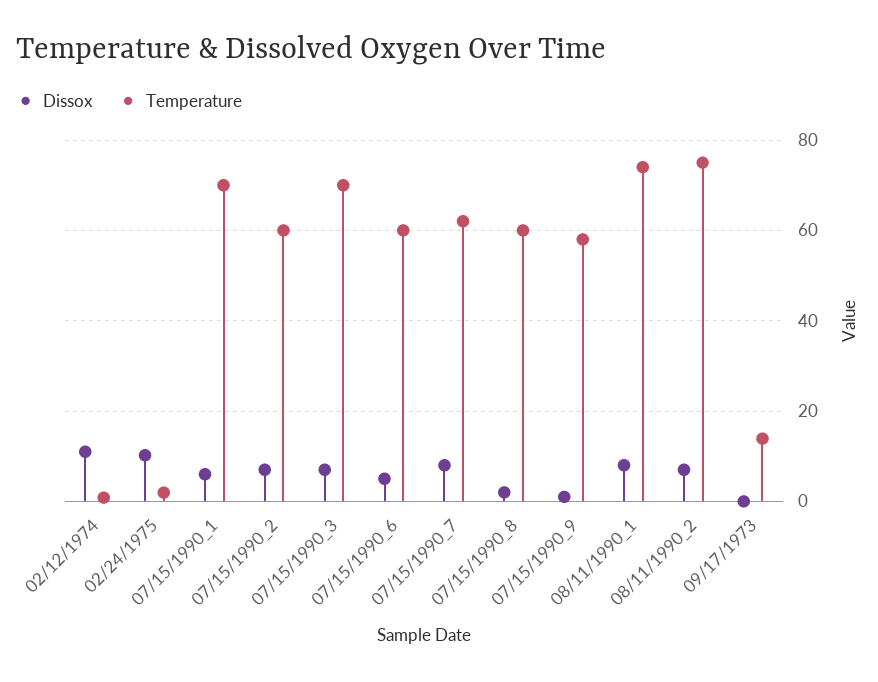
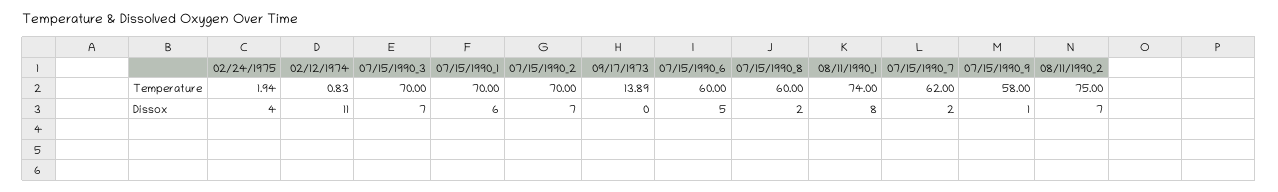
Dissox, 02/24/1975: 10 -> 4
Temperature, 07/15/1990_2: 60 -> 70
Dissox, 07/15/1990_7: 8 -> 2

